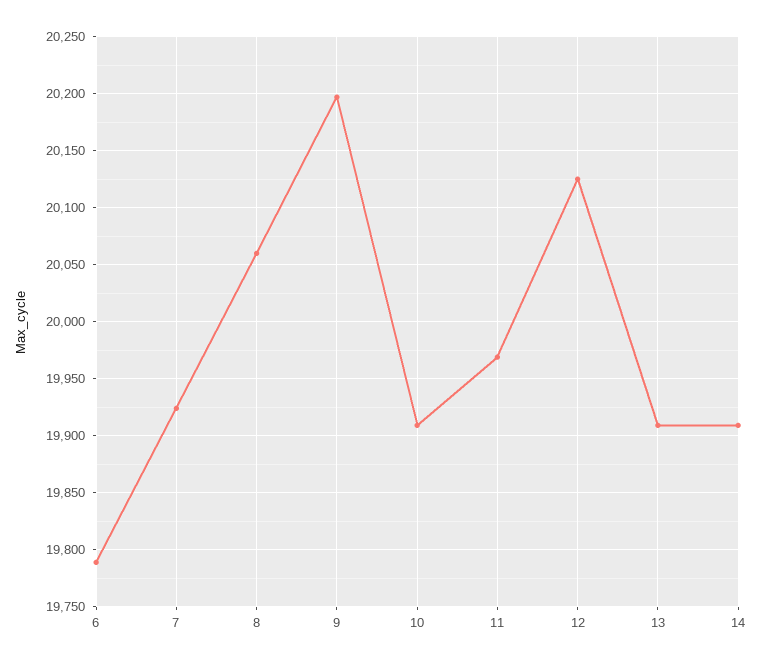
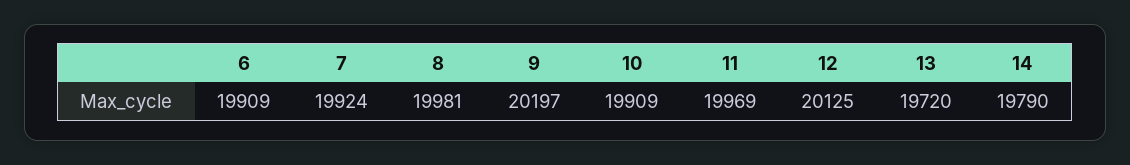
6: 19790 -> 19909
8: 20060 -> 19981
13: 19910 -> 19720
14: 19910 -> 19790

